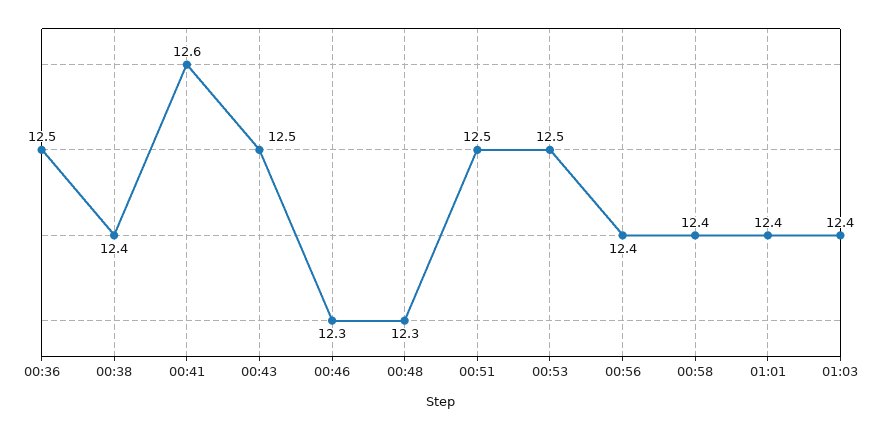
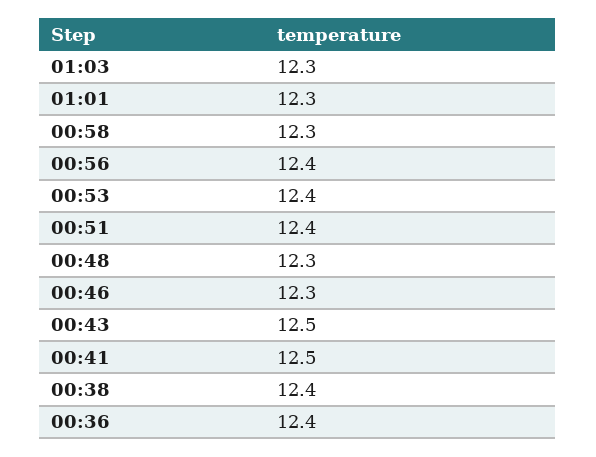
00:36: 12.5 -> 12.4
00:41: 12.6 -> 12.5
00:51: 12.5 -> 12.4
00:53: 12.5 -> 12.4
00:58: 12.4 -> 12.3
01:01: 12.4 -> 12.3
01:03: 12.4 -> 12.3

